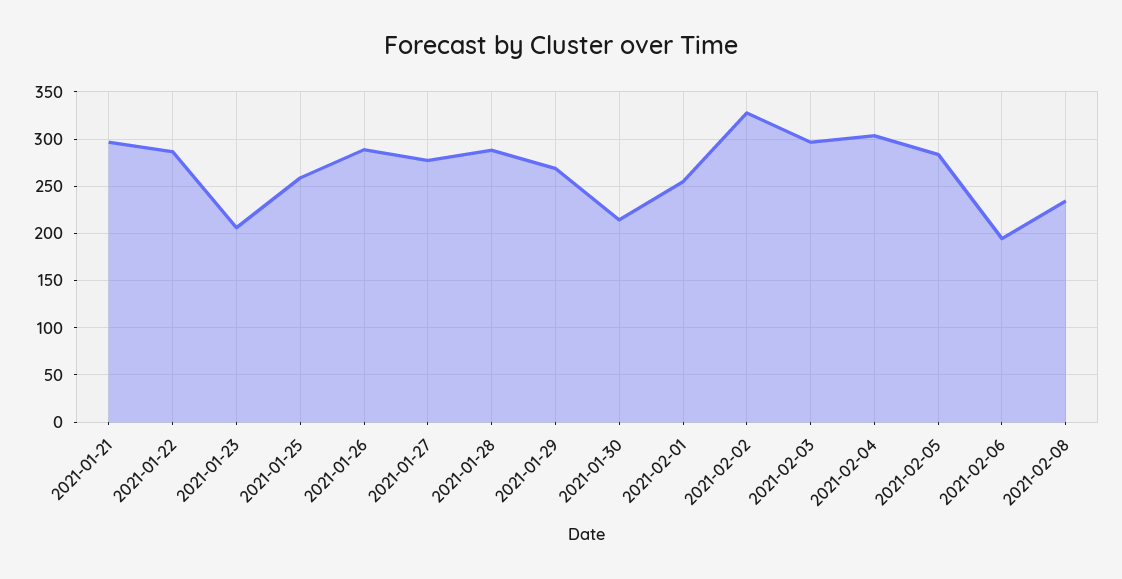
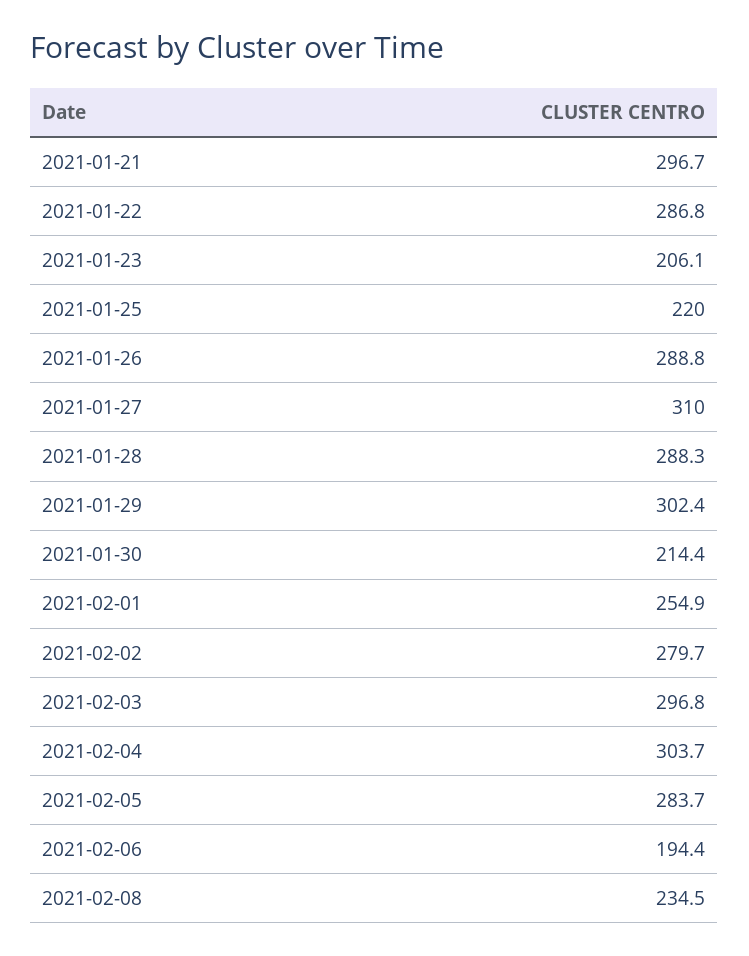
2021-01-25: 260 -> 220
2021-01-27: 280 -> 310
2021-01-29: 270 -> 302.4
2021-02-02: 330 -> 279.7

